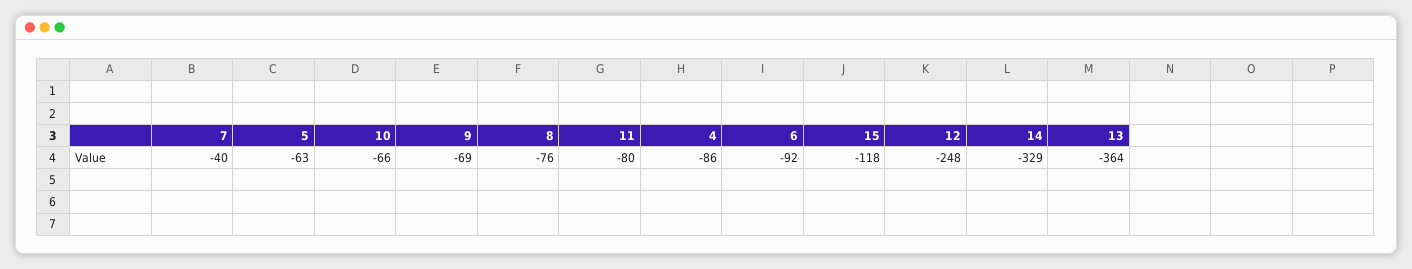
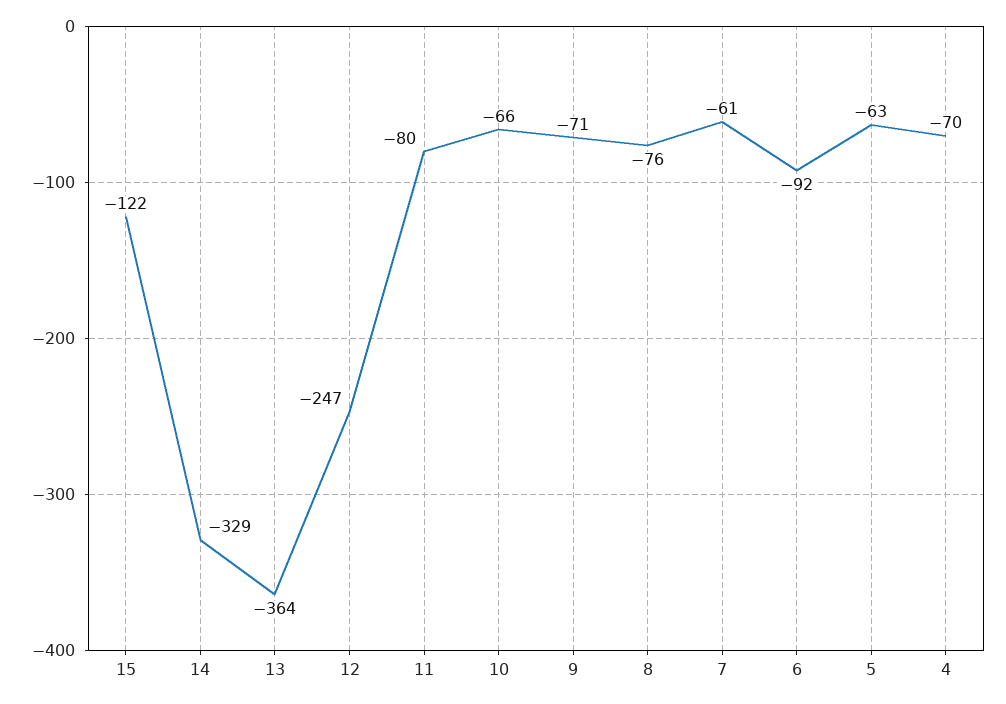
7: -40 -> -61
9: -69 -> -71
4: -86 -> -70
15: -118 -> -122
12: -248 -> -247

